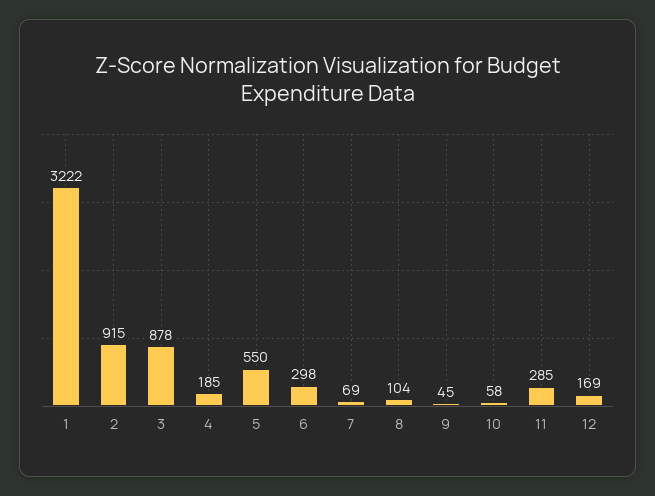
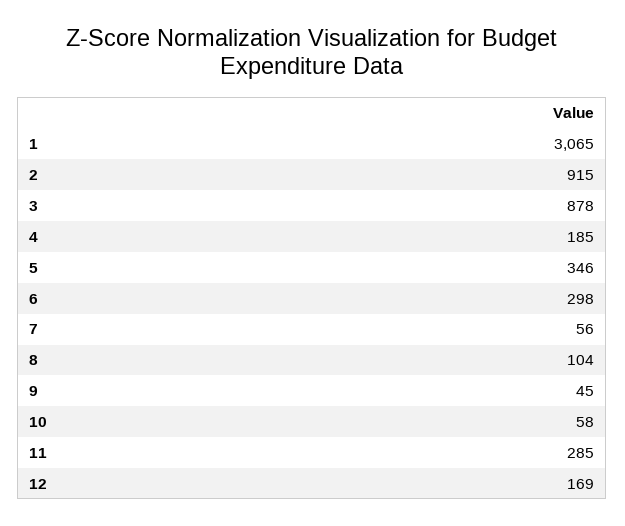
1: 3222 -> 3065
5: 550 -> 346
7: 69 -> 56

